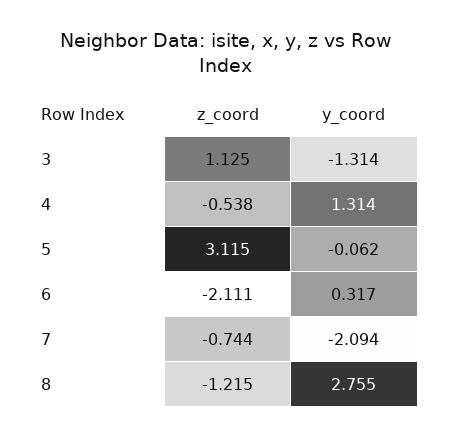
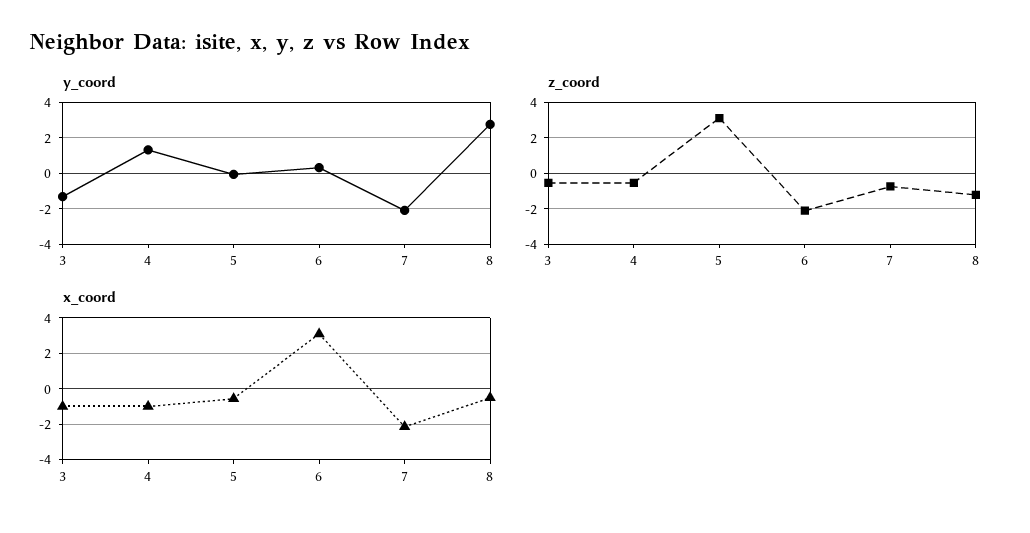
z_coord, 3: 1.125 -> -0.5
x_coord, 3: none -> -1
x_coord, 4: none -> -1
x_coord, 5: none -> -0.5
x_coord, 6: none -> 3
x_coord, 7: none -> -2
x_coord, 8: none -> -0.5

